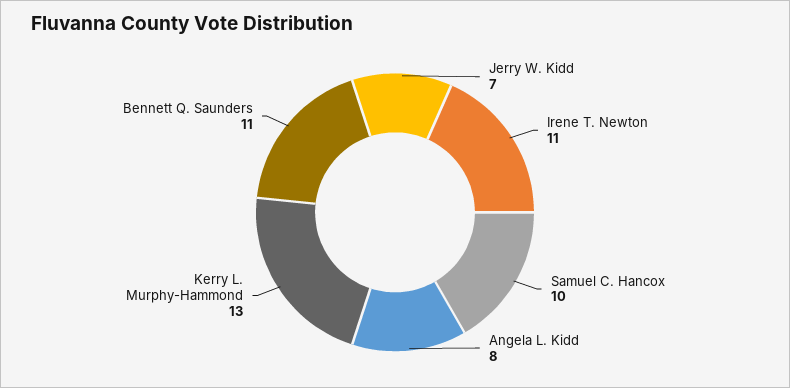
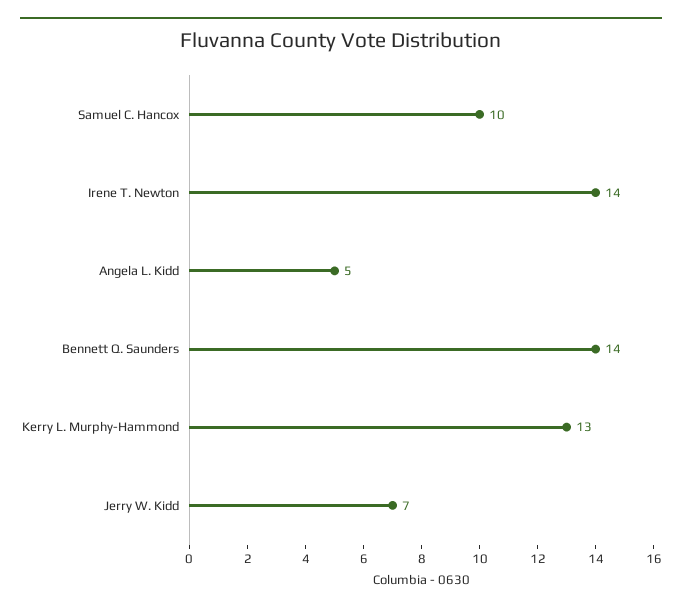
Irene T. Newton: 11 -> 14
Angela L. Kidd: 8 -> 5
Bennett Q. Saunders: 11 -> 14

